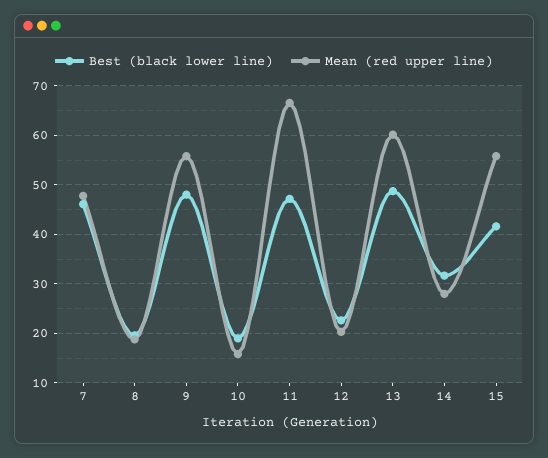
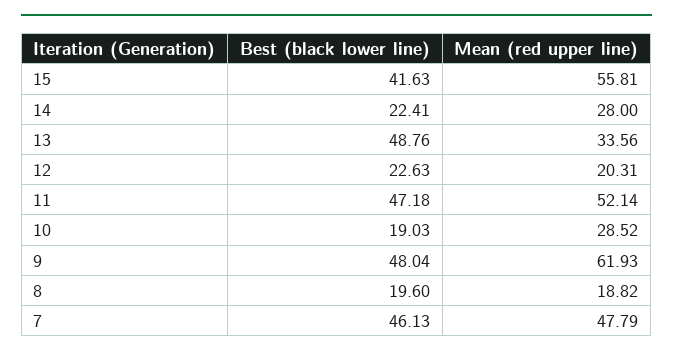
Mean (red upper line), 9: 56 -> 61.93
Mean (red upper line), 10: 16 -> 28.52
Mean (red upper line), 11: 66 -> 52.14
Mean (red upper line), 13: 60 -> 33.56
Best (black lower line), 14: 32 -> 22.41

